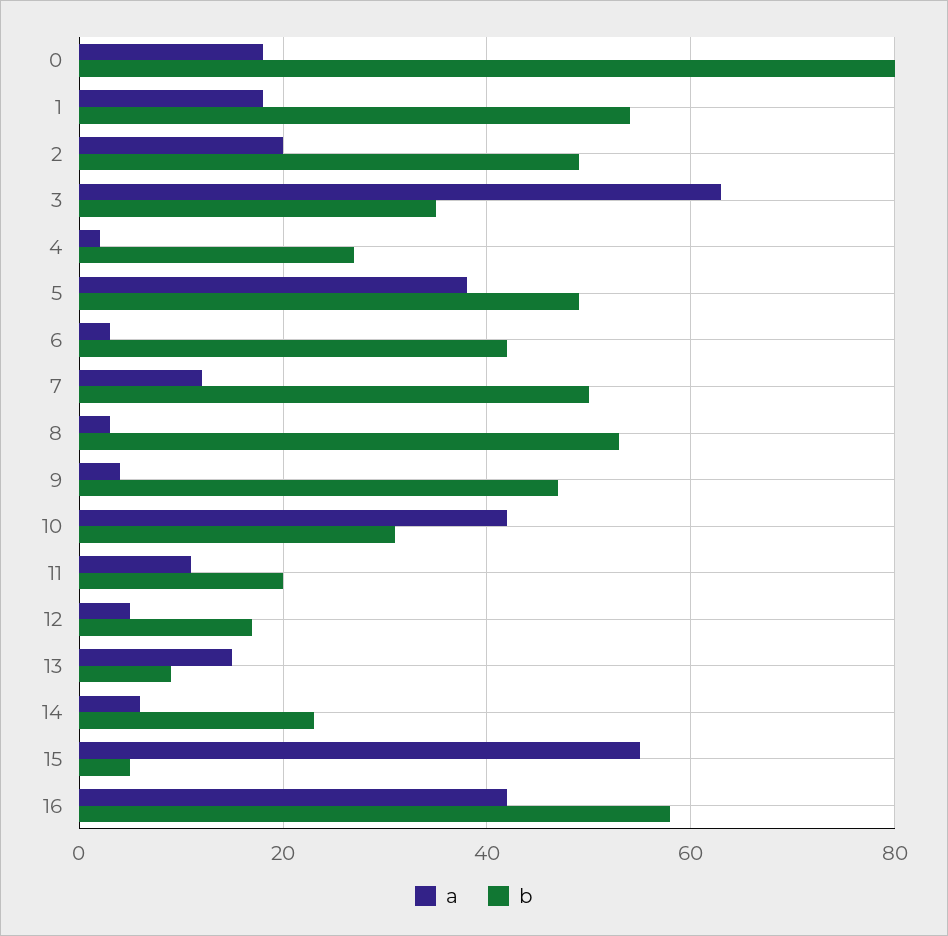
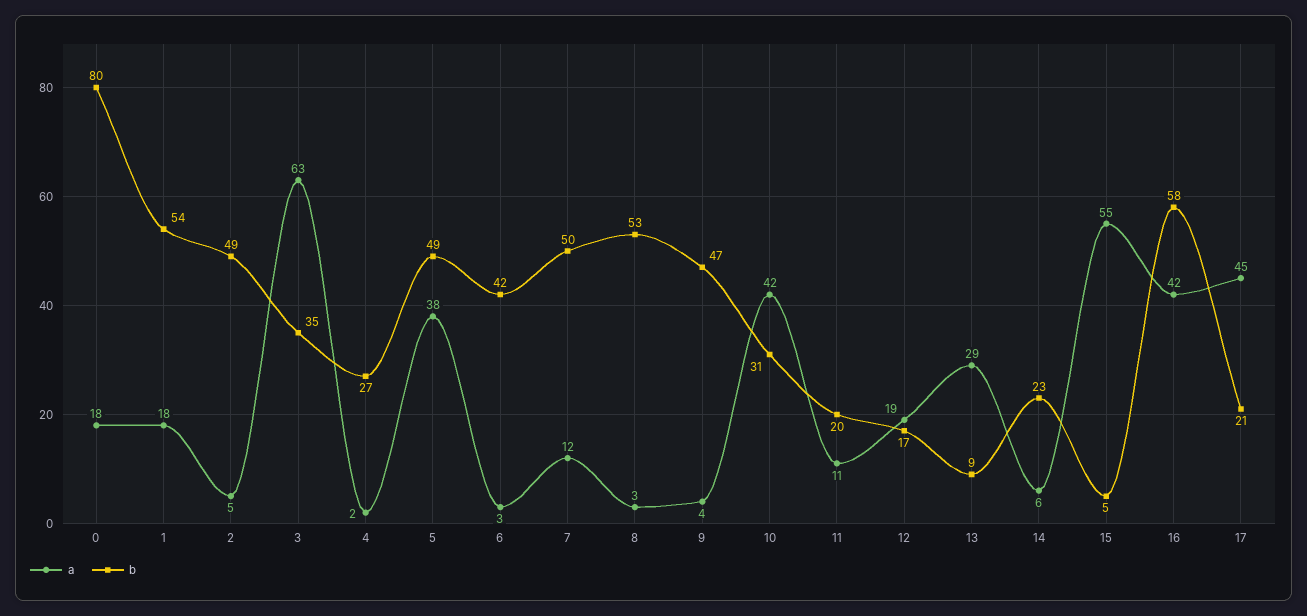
a, 2: 20 -> 5
a, 12: 5 -> 19
a, 13: 15 -> 29
a, 17: none -> 45
b, 17: none -> 21

